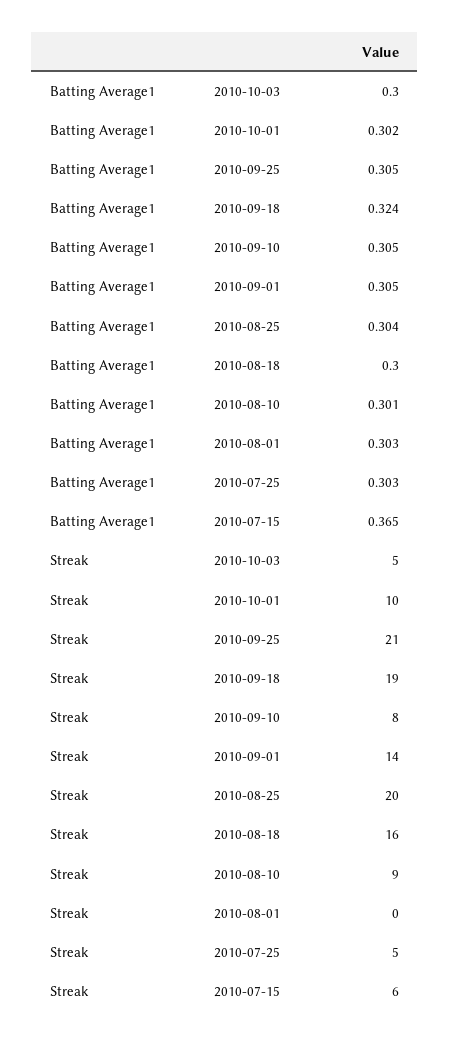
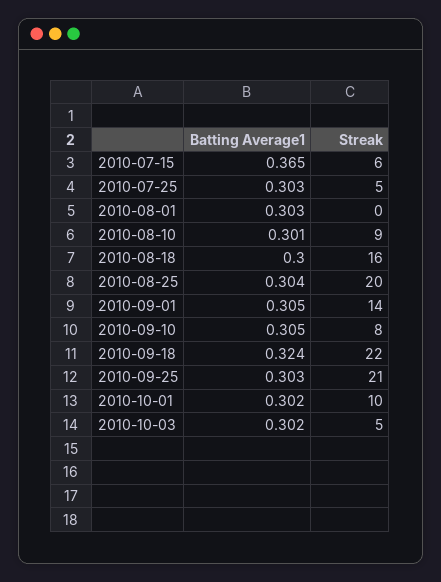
Batting Average1, 2010-10-03: 0.3 -> 0.302
Batting Average1, 2010-09-25: 0.305 -> 0.303
Streak, 2010-09-18: 19 -> 22

